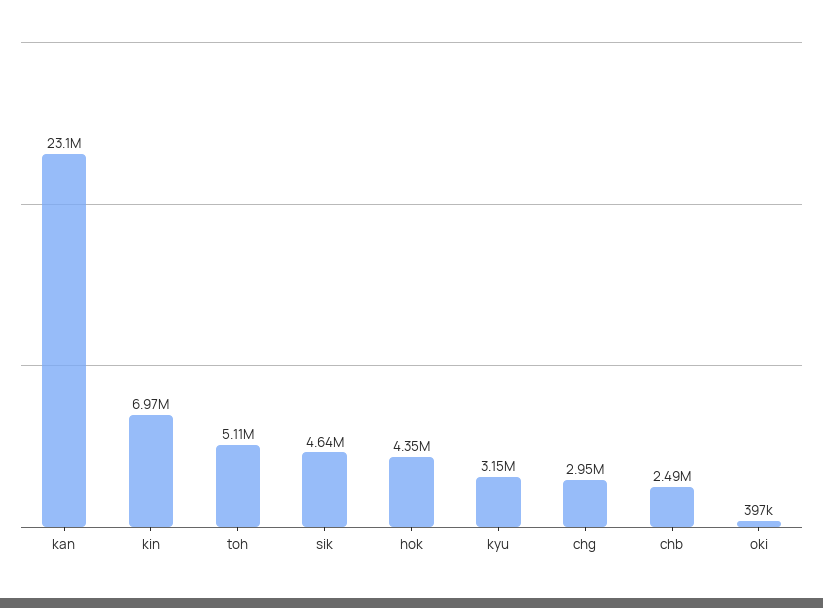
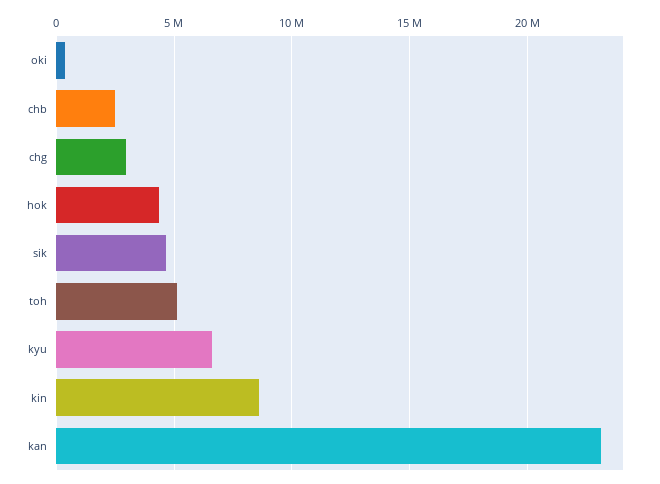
kin: 6970000 -> 8500000
kyu: 3150000 -> 6500000

